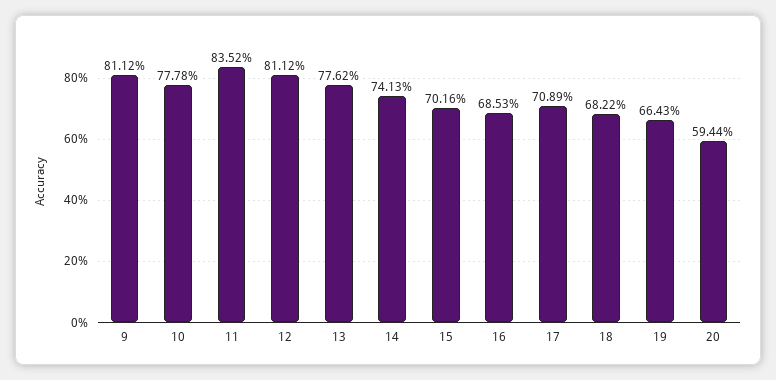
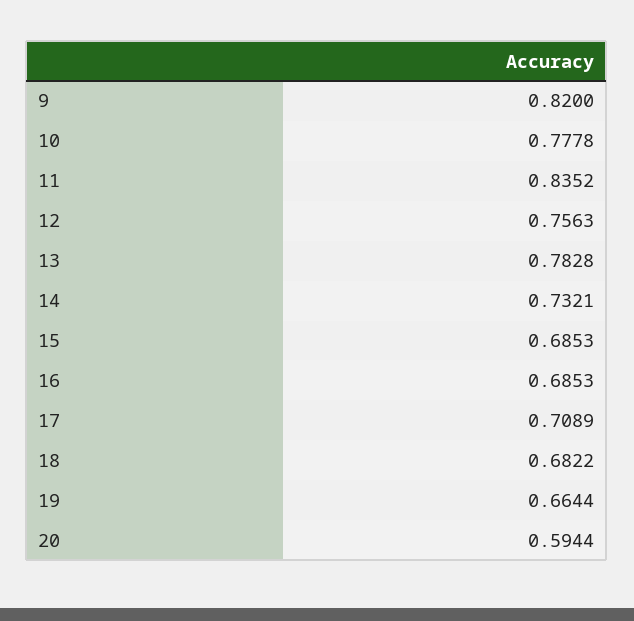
9: 0.8112 -> 0.82
12: 0.8112 -> 0.7563
13: 0.7762 -> 0.7828
14: 0.7413 -> 0.7321
15: 0.7016 -> 0.6853
19: 0.6643 -> 0.6644

